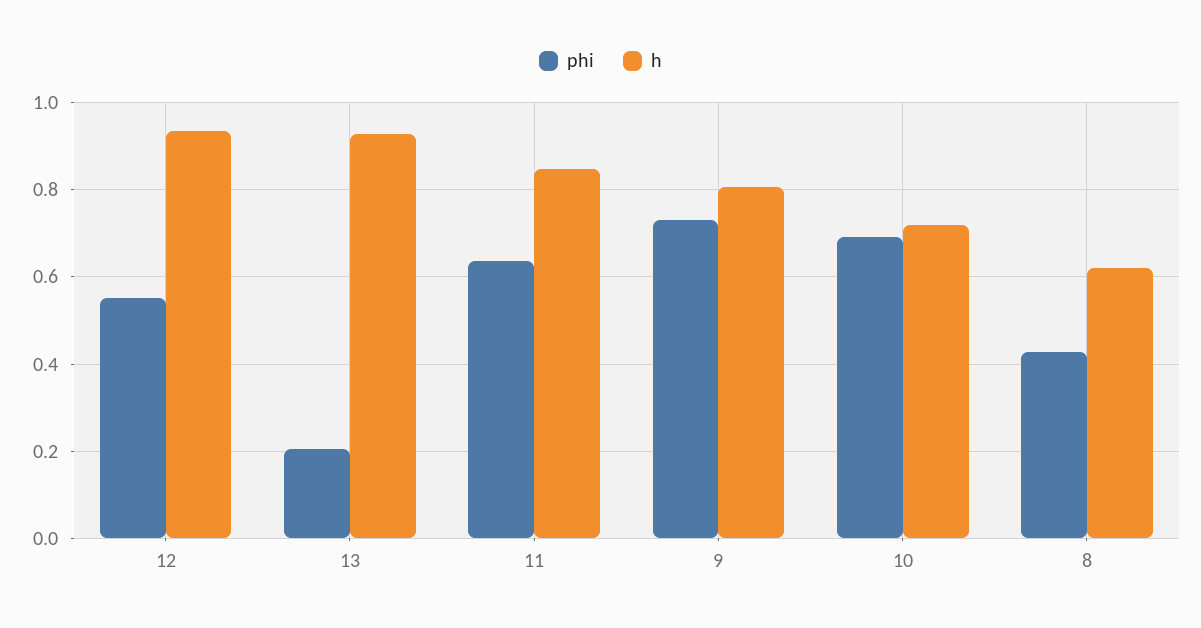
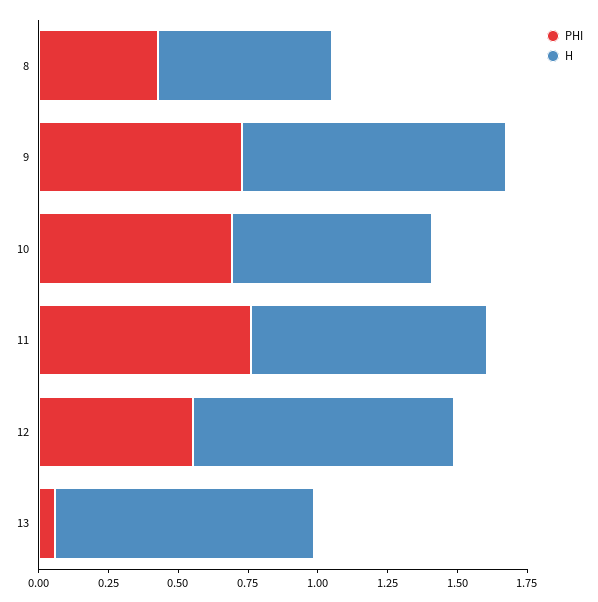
phi, 13: 0.2 -> 0.05
phi, 11: 0.64 -> 0.75
h, 9: 0.8 -> 0.95

